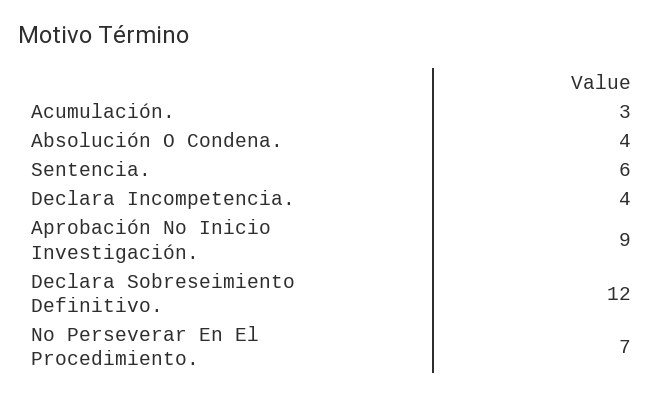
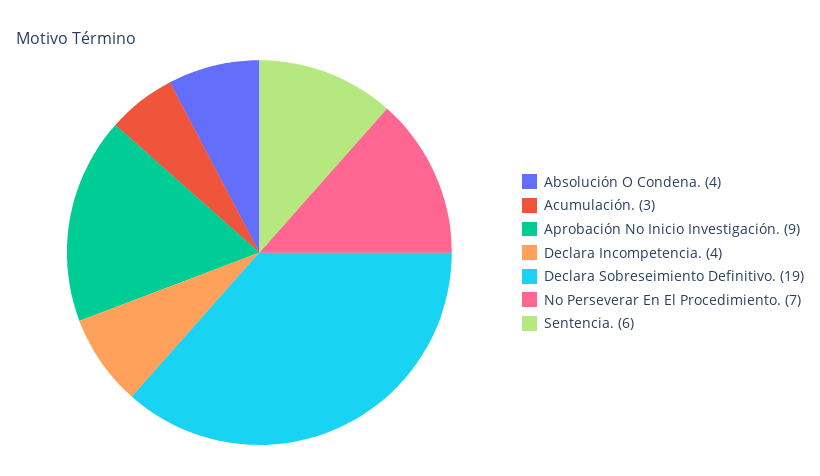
Declara Sobreseimiento Definitivo.: 12 -> 19

